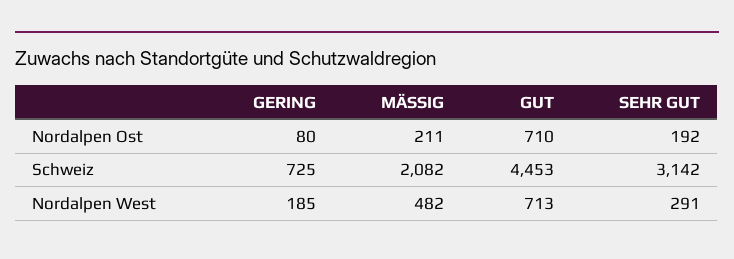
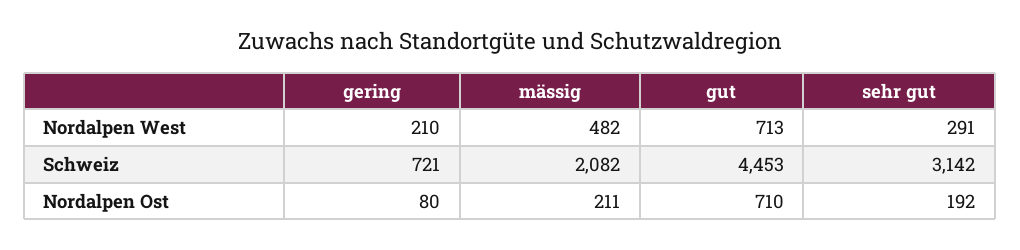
GERING, Schweiz: 725 -> 721
GERING, Nordalpen West: 185 -> 210

